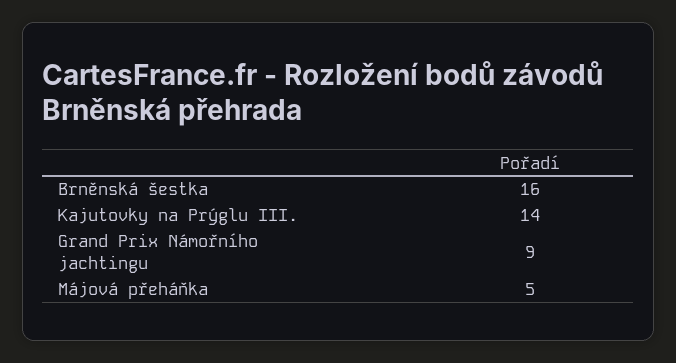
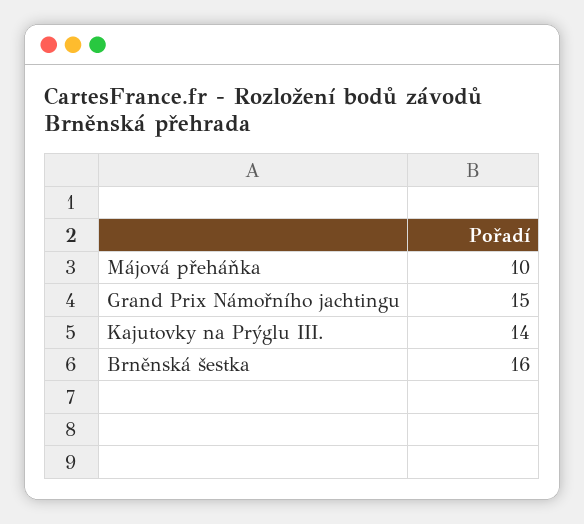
Grand Prix Námořního jachtingu: 9 -> 15
Májová přeháňka: 5 -> 10

